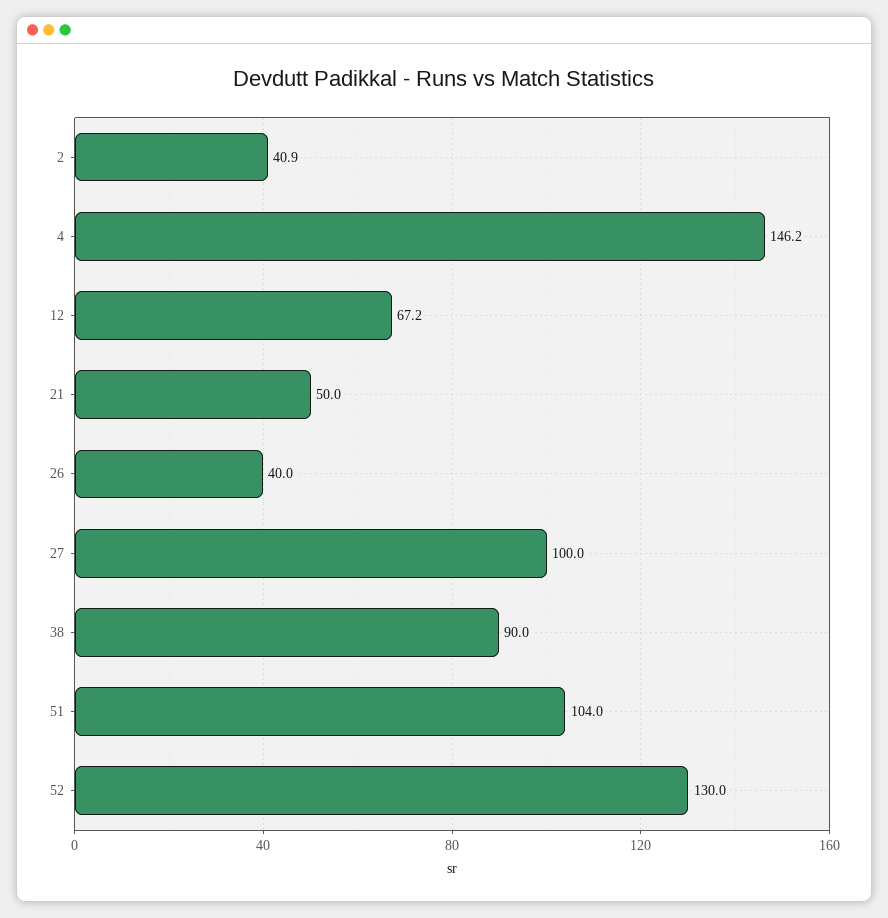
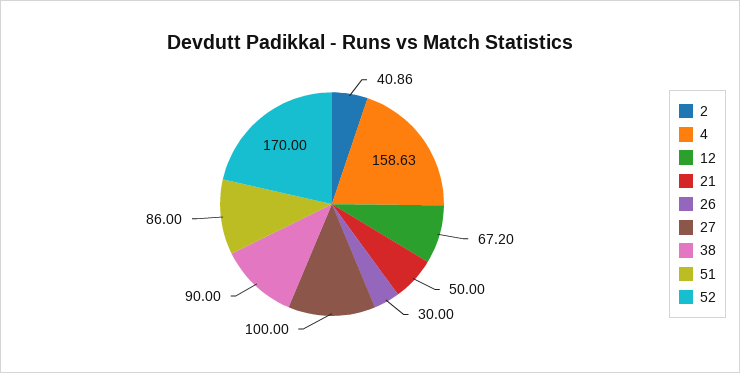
4: 146.2 -> 158.63
26: 40 -> 30
51: 104 -> 86
52: 130 -> 170

